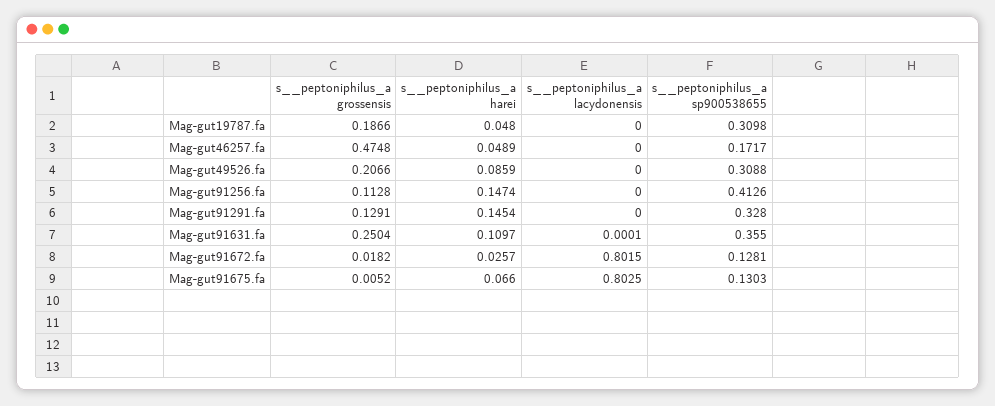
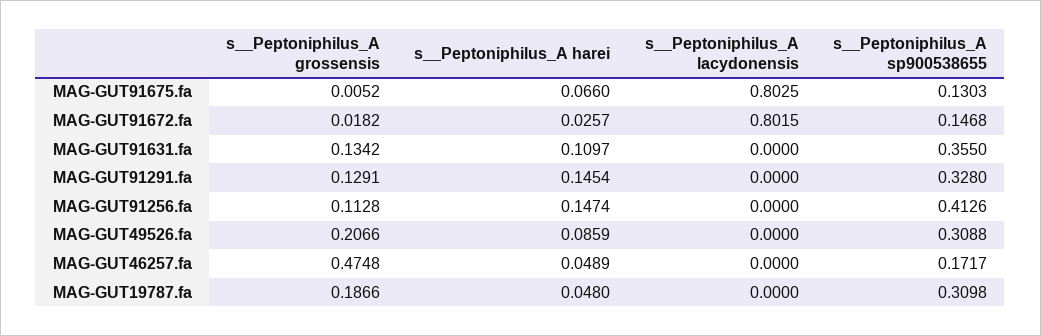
s__peptoniphilus_a grossensis, Mag-gut91631.fa: 0.2504 -> 0.1342
s__peptoniphilus_a lacydonensis, Mag-gut91631.fa: 0.0001 -> 0
s__peptoniphilus_a sp900538655, Mag-gut91672.fa: 0.1281 -> 0.1468

